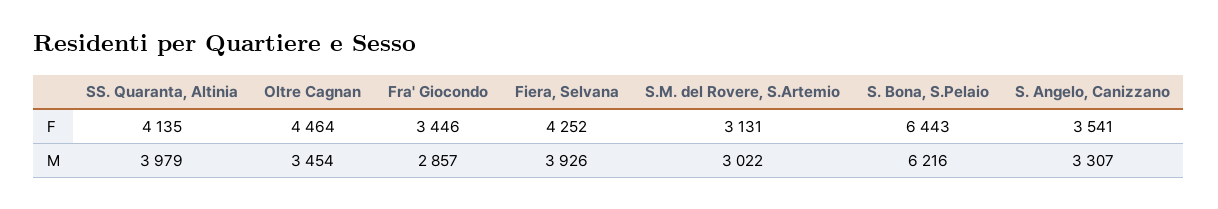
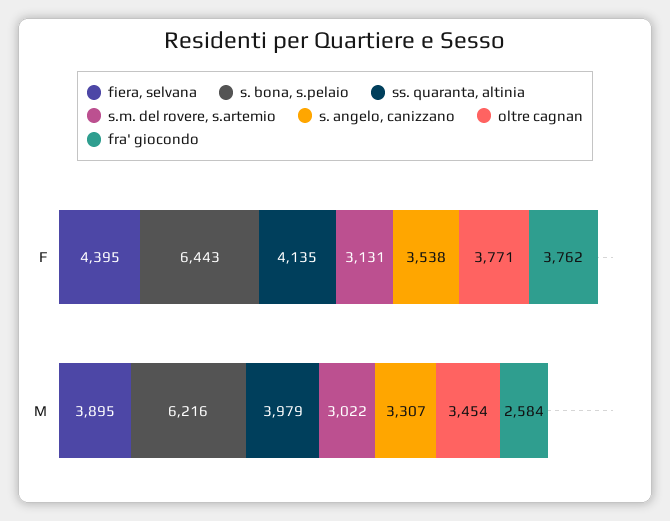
Oltre Cagnan, F: 4464 -> 3771
Fra' Giocondo, F: 3446 -> 3762
Fiera, Selvana, F: 4252 -> 4395
S. Angelo, Canizzano, F: 3541 -> 3538
Fra' Giocondo, M: 2857 -> 2584
Fiera, Selvana, M: 3926 -> 3895

